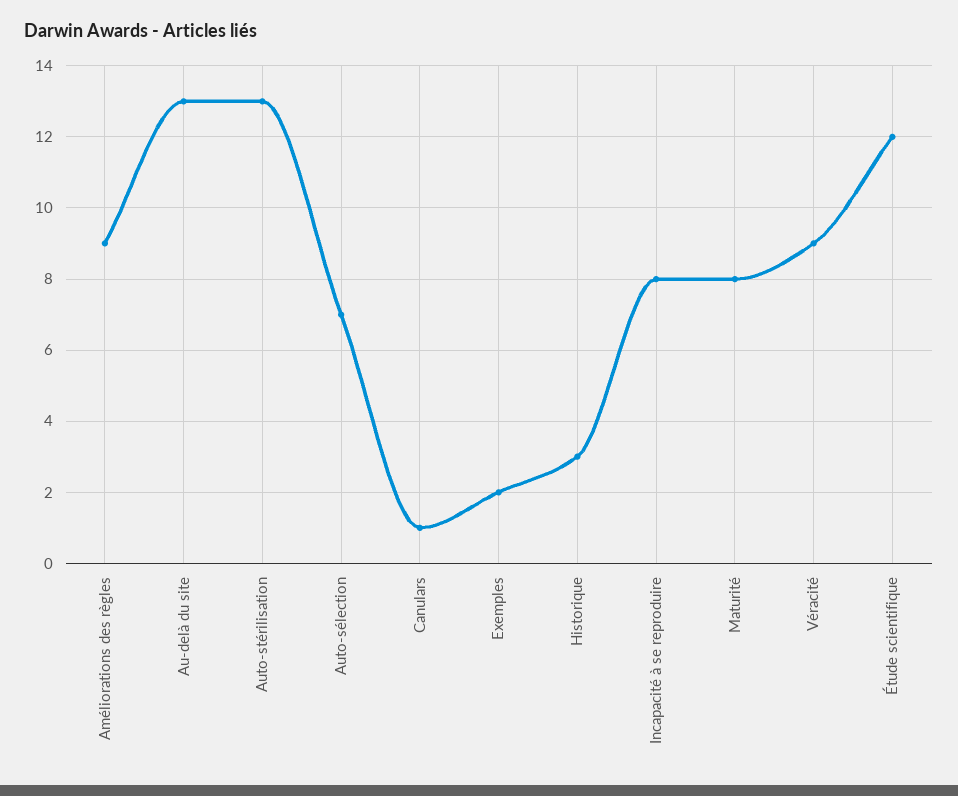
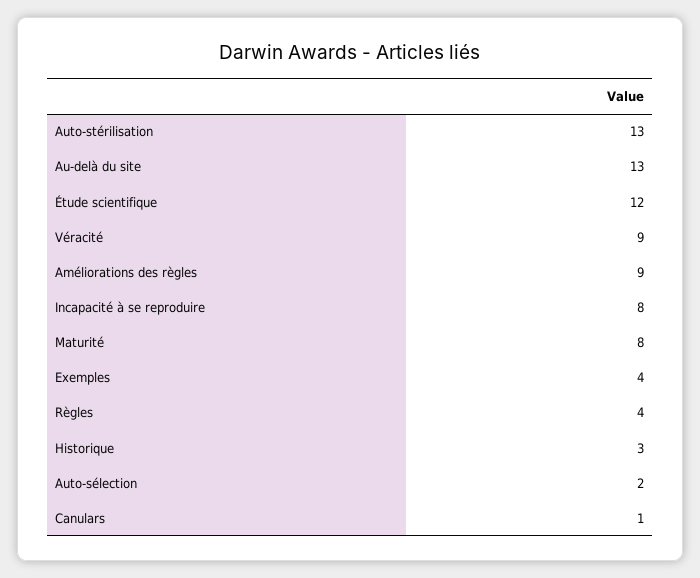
Auto-sélection: 7 -> 2
Exemples: 2 -> 4
Règles: none -> 4

